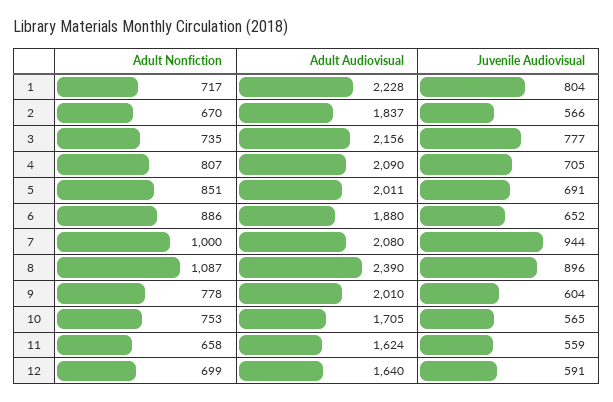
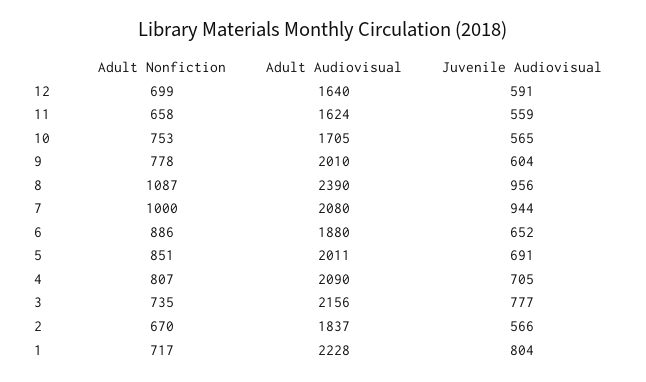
Juvenile Audiovisual, 8: 896 -> 956

